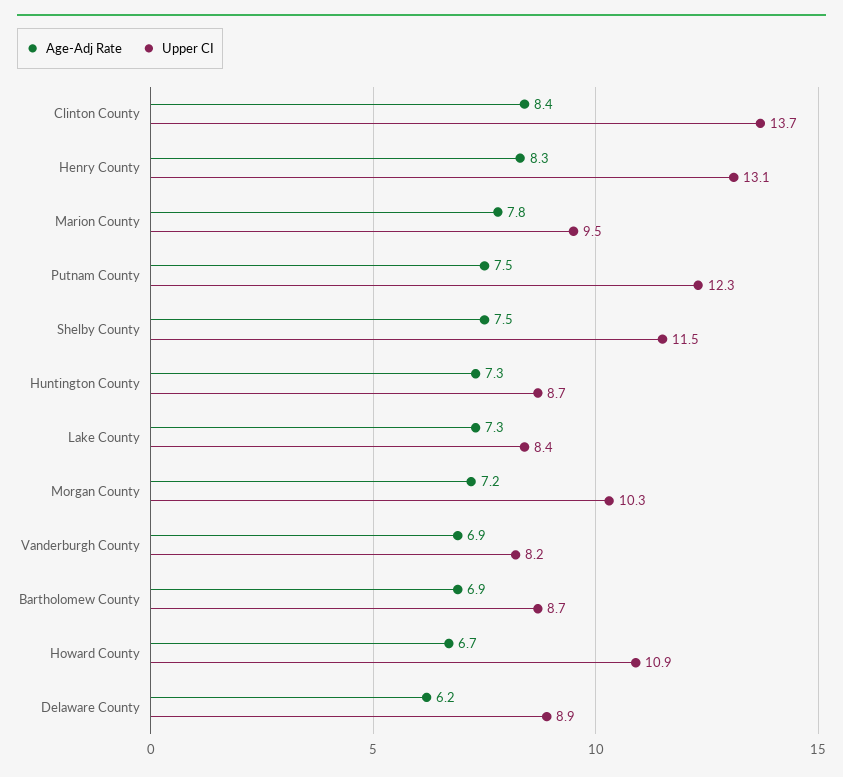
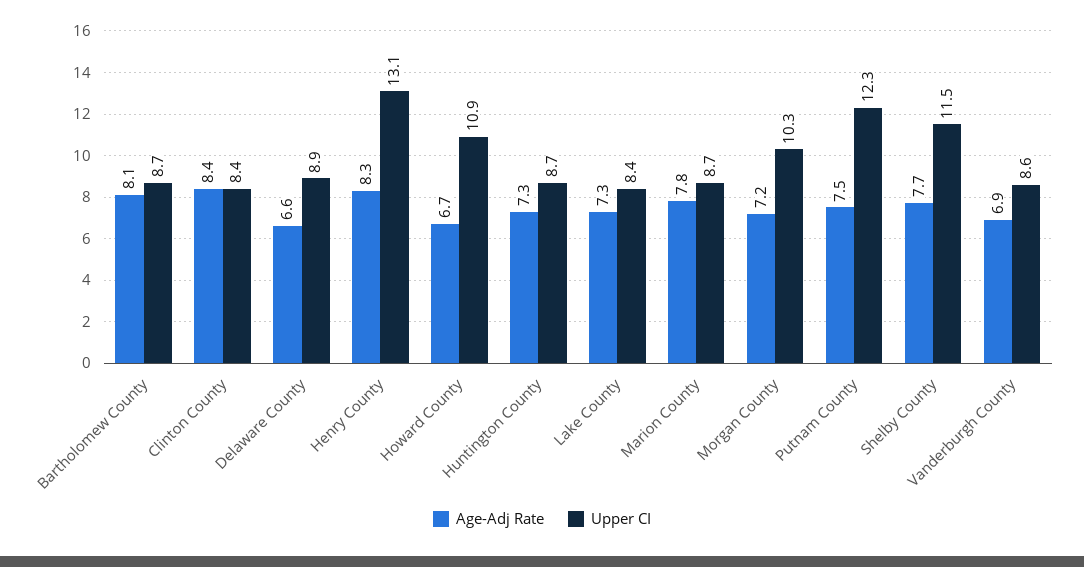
Upper CI, Clinton County: 13.7 -> 8.4
Upper CI, Marion County: 9.5 -> 8.7
Age-Adj Rate, Shelby County: 7.5 -> 7.7
Upper CI, Vanderburgh County: 8.2 -> 8.6
Age-Adj Rate, Bartholomew County: 6.9 -> 8.1
Age-Adj Rate, Delaware County: 6.2 -> 6.6

